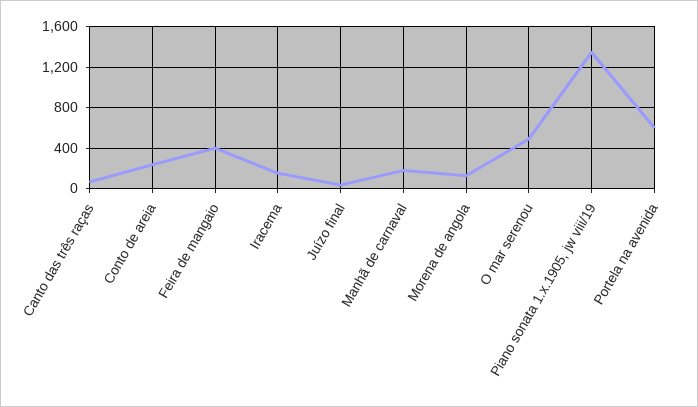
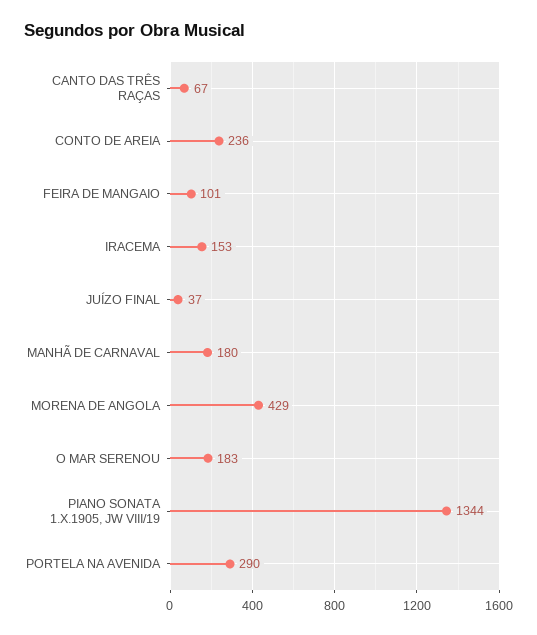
Feira de mangaio: 400 -> 101
Morena de angola: 100 -> 429
O mar serenou: 500 -> 183
Portela na avenida: 600 -> 290

